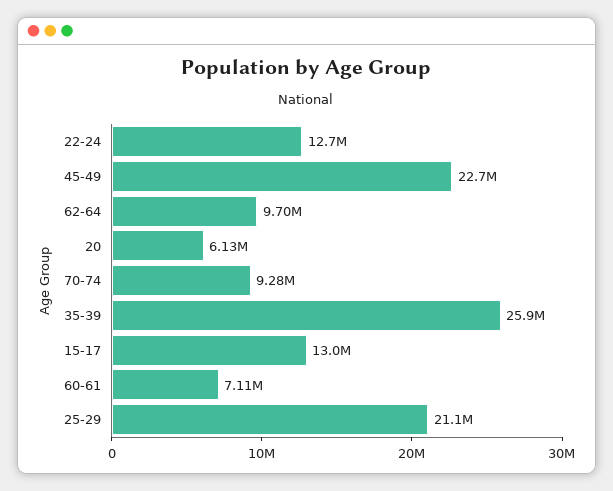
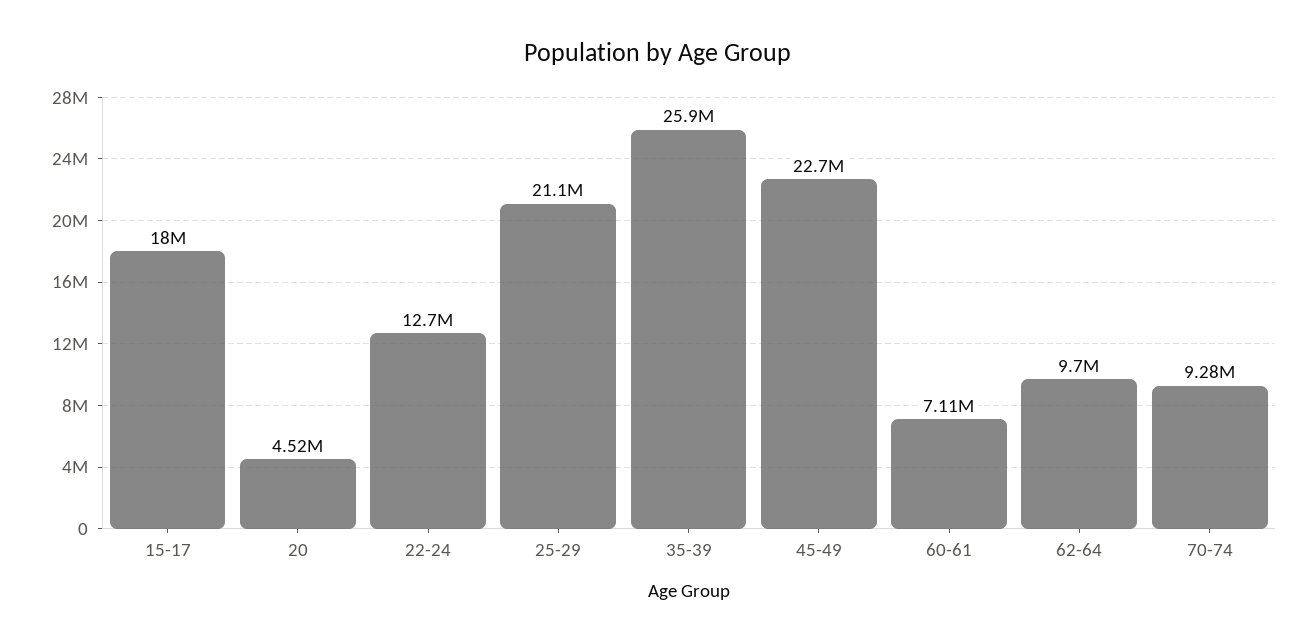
20: 6130000 -> 4520000
15-17: 13000000 -> 18000000

